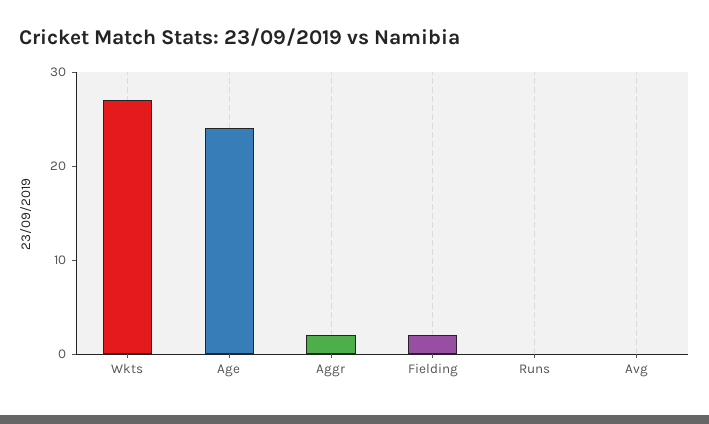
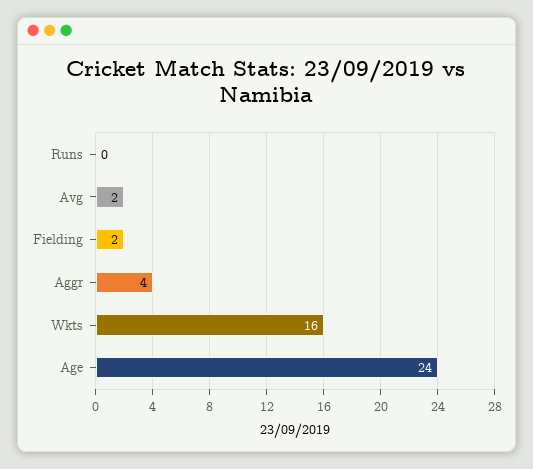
Wkts: 27 -> 16
Aggr: 2 -> 4
Avg: 0 -> 2

